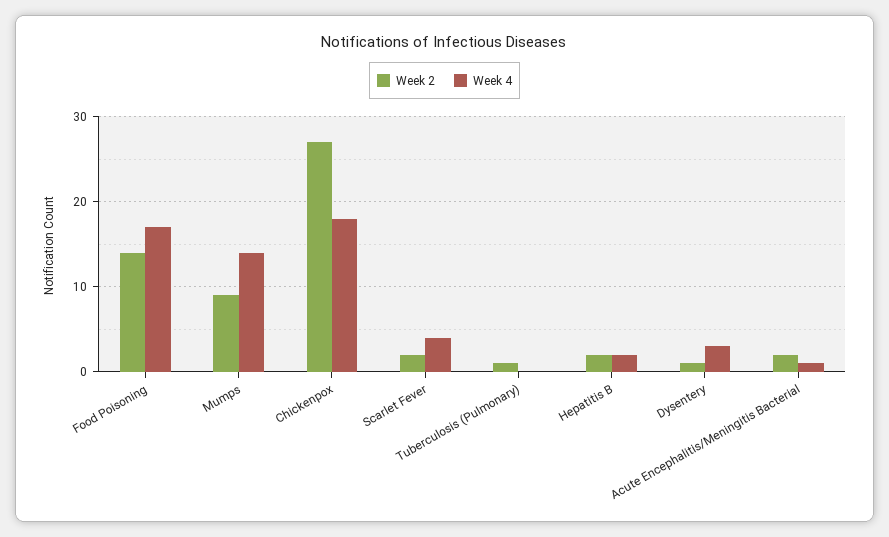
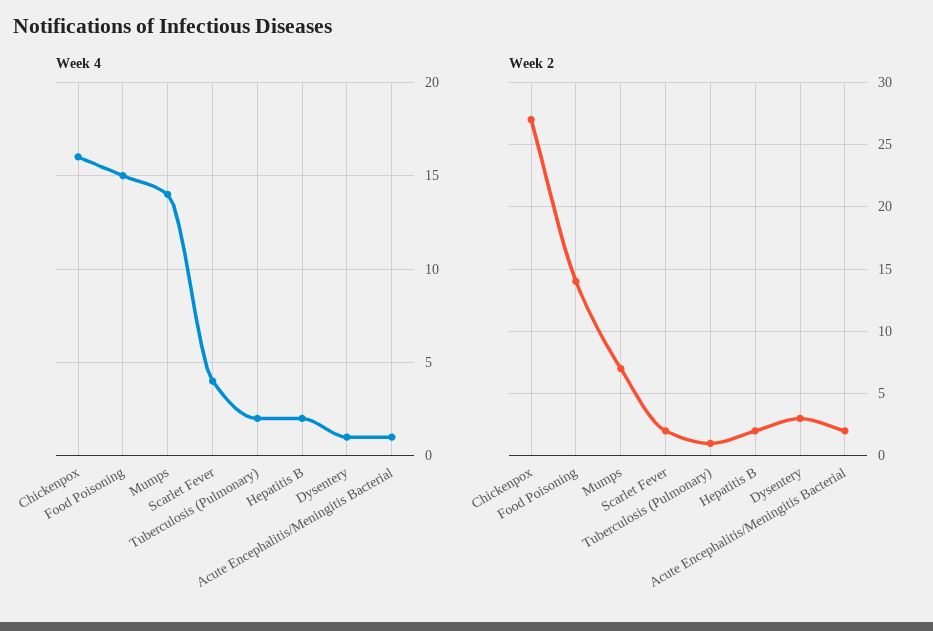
Week 4, Food Poisoning: 17 -> 15
Week 2, Mumps: 9 -> 7
Week 4, Chickenpox: 18 -> 16
Week 4, Tuberculosis (Pulmonary): 0 -> 2
Week 2, Dysentery: 1 -> 3
Week 4, Dysentery: 3 -> 1

